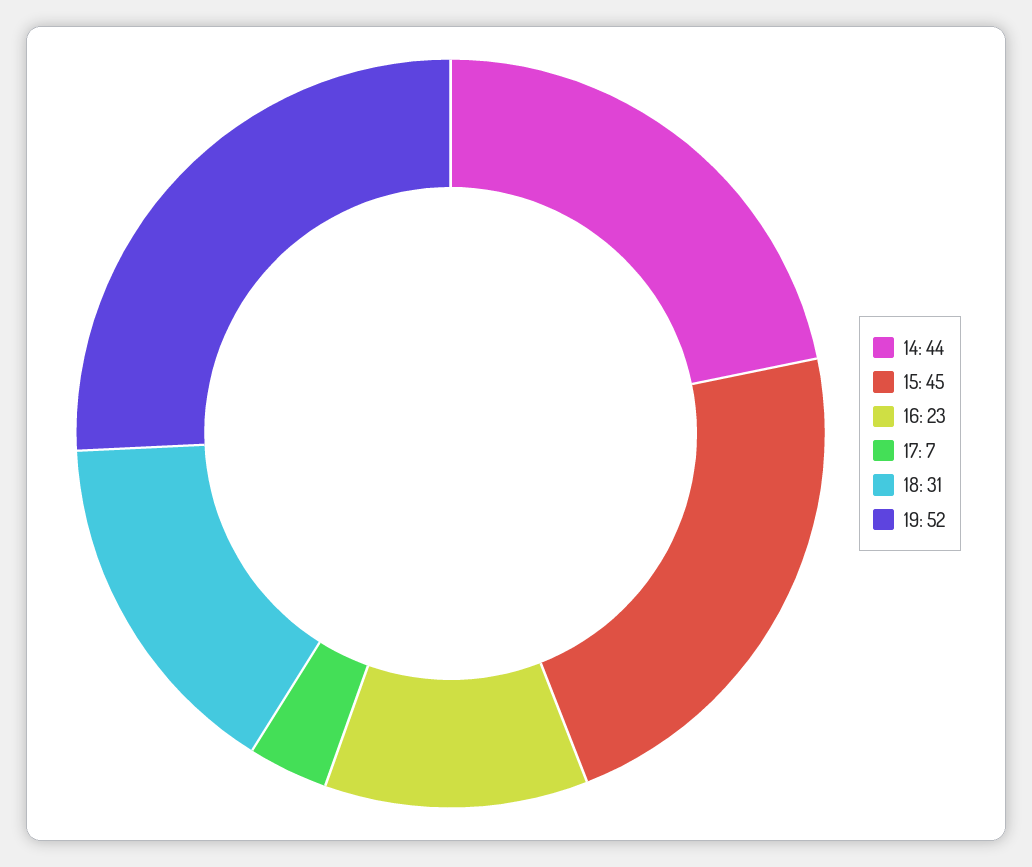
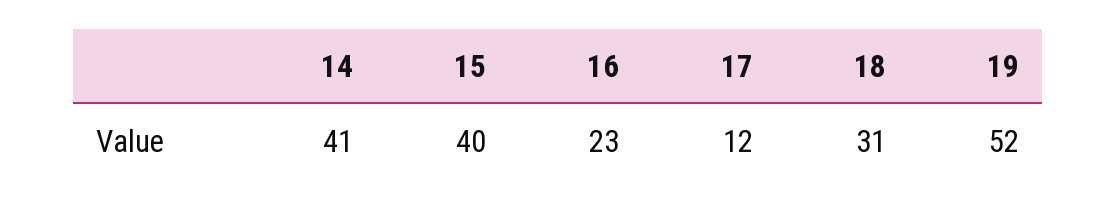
14: 44 -> 41
15: 45 -> 40
17: 7 -> 12

